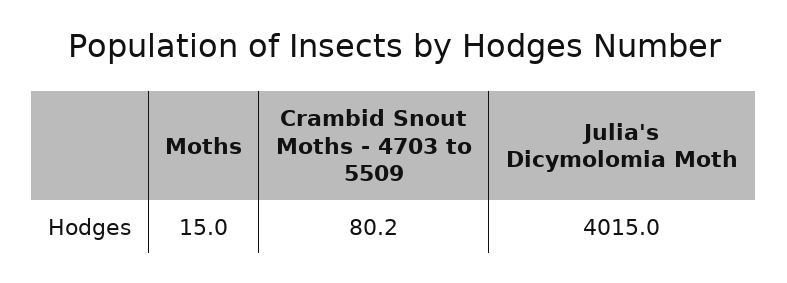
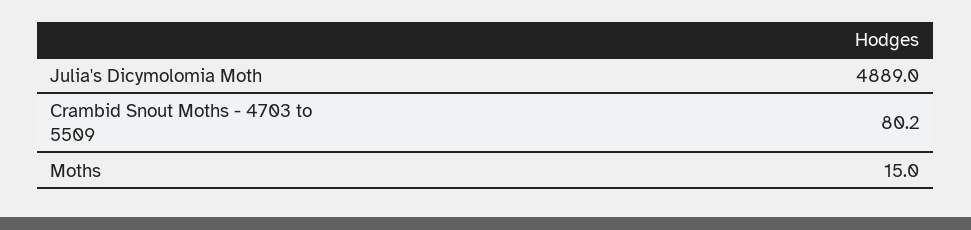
Julia's Dicymolomia Moth: 4015 -> 4889

